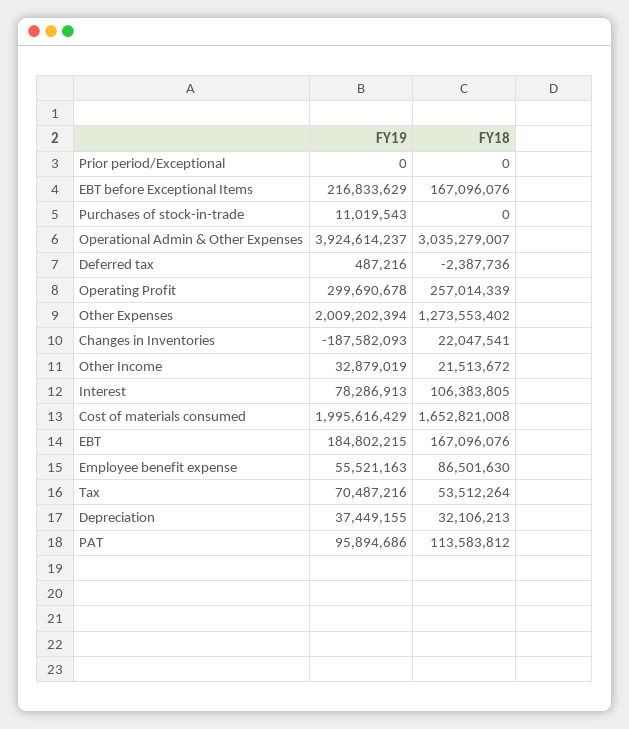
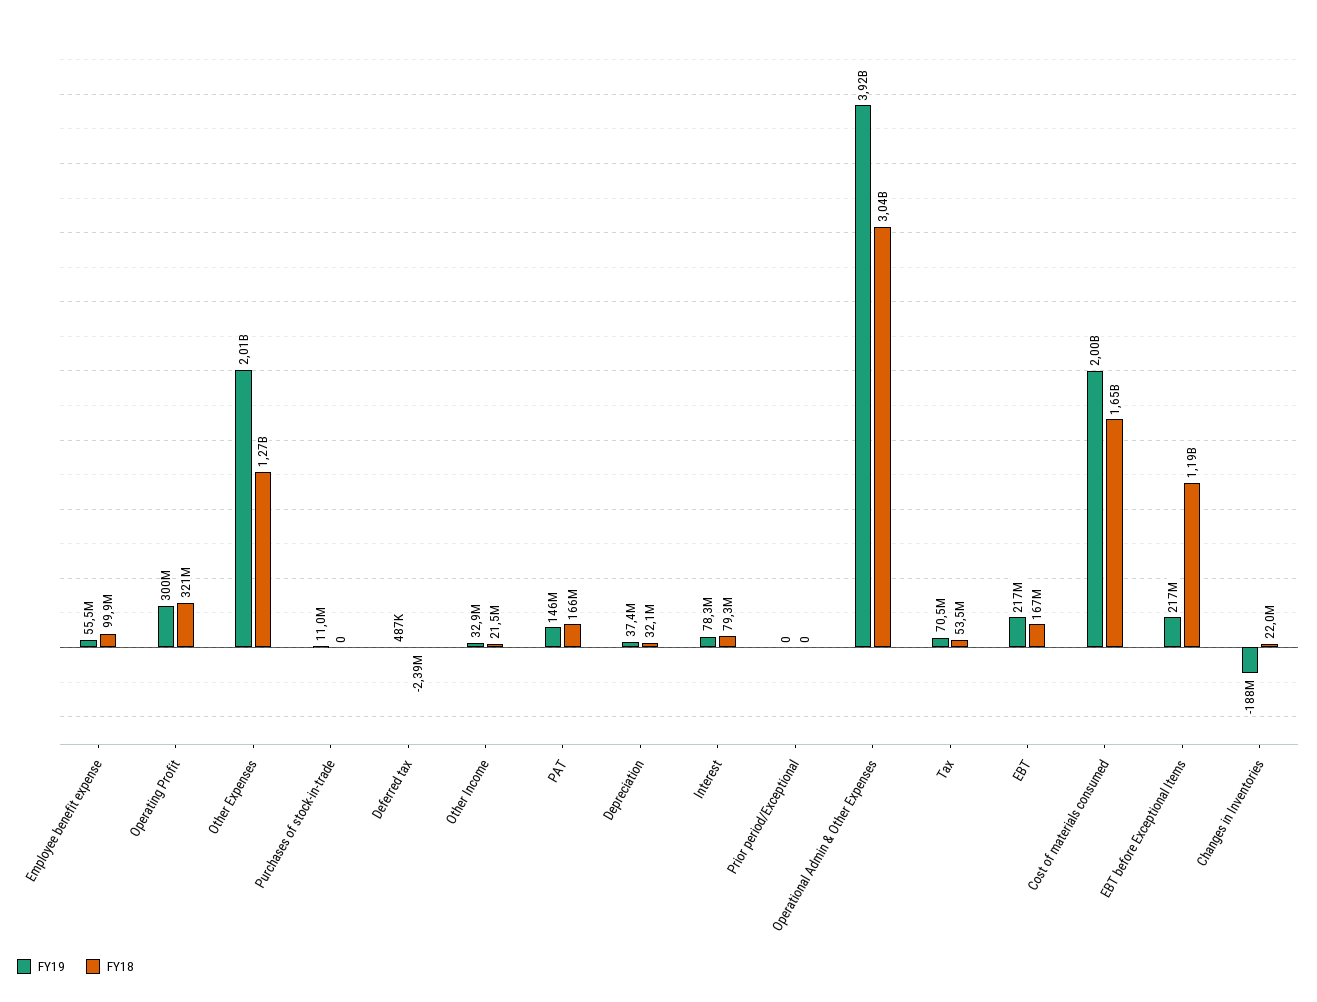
FY18, EBT before Exceptional Items: 167096076 -> 1190000000
FY18, Operating Profit: 257014339 -> 321000000
FY18, Interest: 106383805 -> 79300000
FY19, EBT: 184802215 -> 217000000
FY18, Employee benefit expense: 86501630 -> 99900000
FY19, PAT: 95894686 -> 146000000
FY18, PAT: 113583812 -> 166000000

